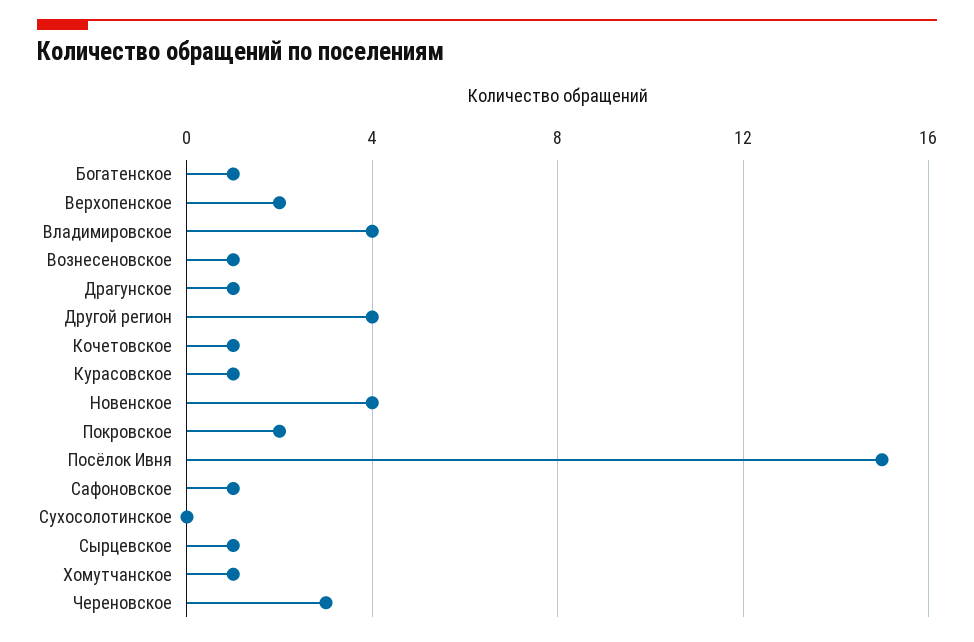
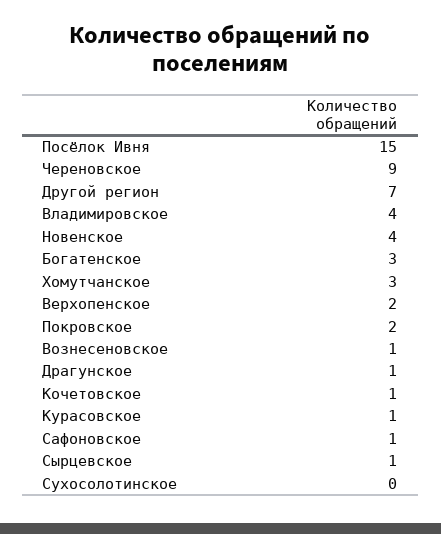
Богатенское: 1 -> 3
Другой регион: 4 -> 7
Хомутчанское: 1 -> 3
Череновское: 3 -> 9

